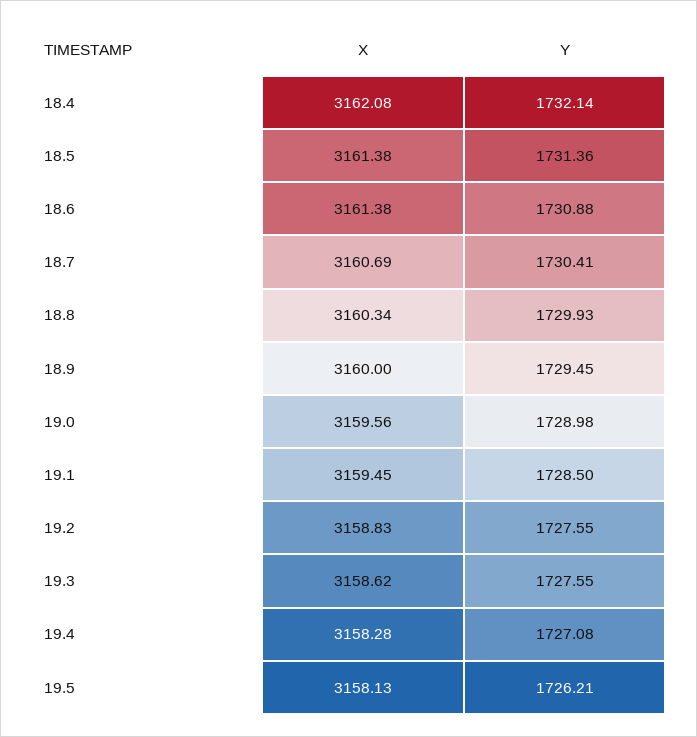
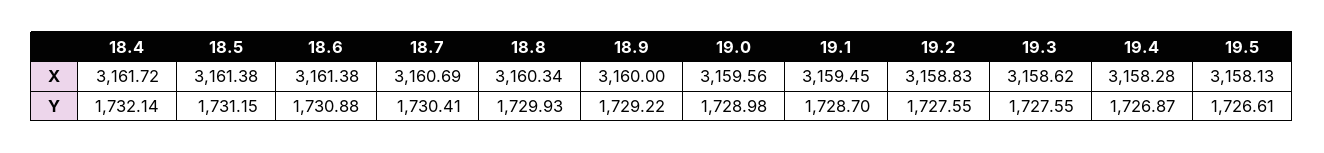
X, 18.4: 3162.08 -> 3161.72
Y, 18.5: 1731.36 -> 1731.15
Y, 18.9: 1729.45 -> 1729.22
Y, 19.1: 1728.5 -> 1728.7
Y, 19.4: 1727.08 -> 1726.87
Y, 19.5: 1726.21 -> 1726.61

